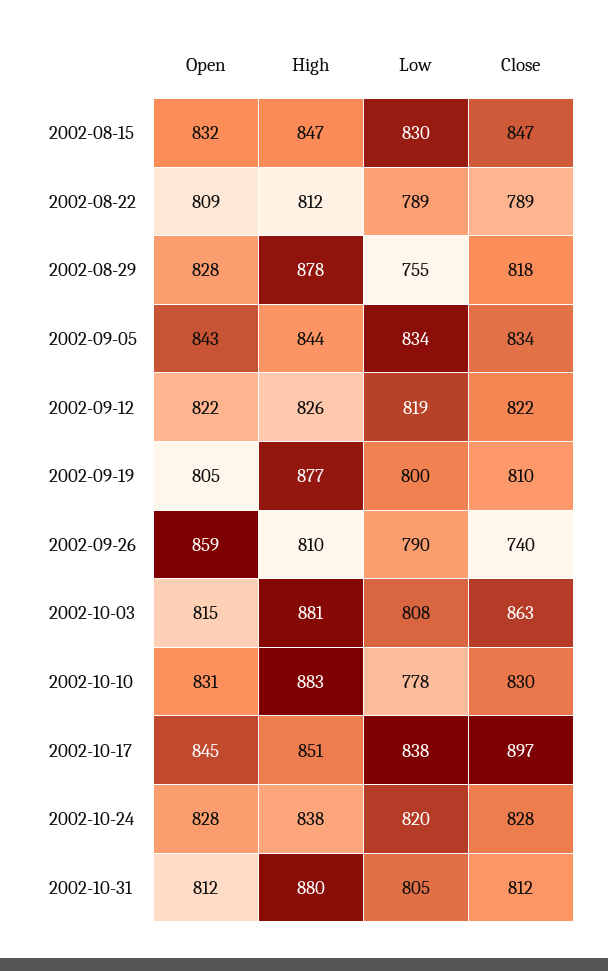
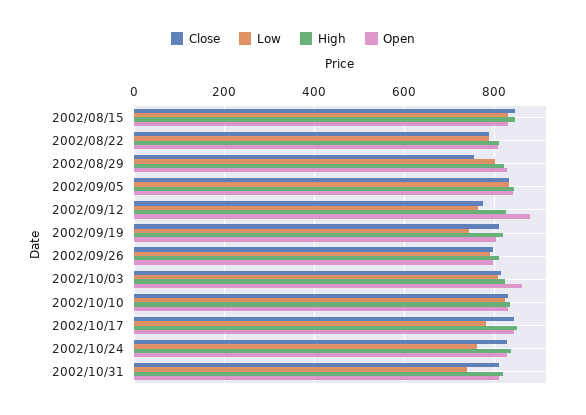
High, 2002-08-29: 878 -> 820
Low, 2002-08-29: 755 -> 800
Close, 2002-08-29: 818 -> 760
Open, 2002-09-12: 822 -> 880
Low, 2002-09-12: 819 -> 760
Close, 2002-09-12: 822 -> 780
High, 2002-09-19: 877 -> 820
Low, 2002-09-19: 800 -> 740
Open, 2002-09-26: 859 -> 800
Close, 2002-09-26: 740 -> 800
Open, 2002-10-03: 815 -> 860
High, 2002-10-03: 881 -> 820
Close, 2002-10-03: 863 -> 820
High, 2002-10-10: 883 -> 840
Low, 2002-10-10: 778 -> 820
Low, 2002-10-17: 838 -> 780
Close, 2002-10-17: 897 -> 840
Low, 2002-10-24: 820 -> 760
High, 2002-10-31: 880 -> 820
Low, 2002-10-31: 805 -> 740

